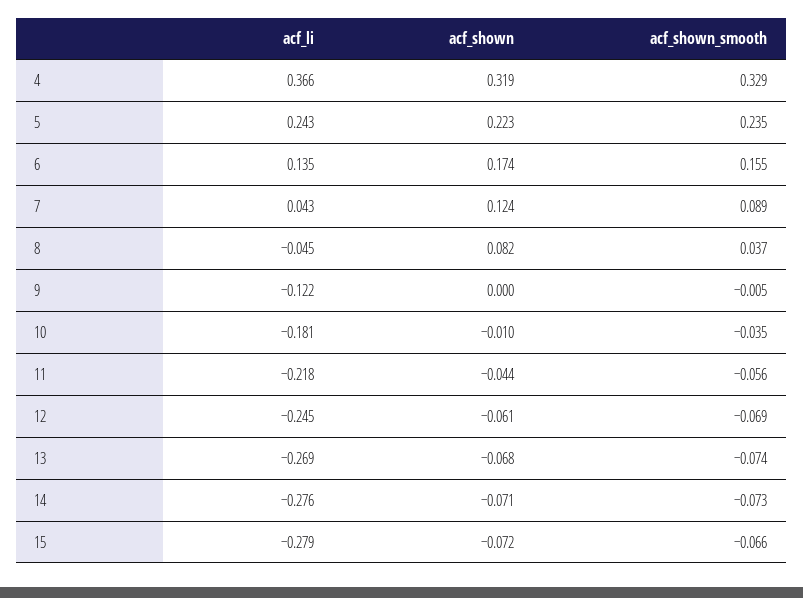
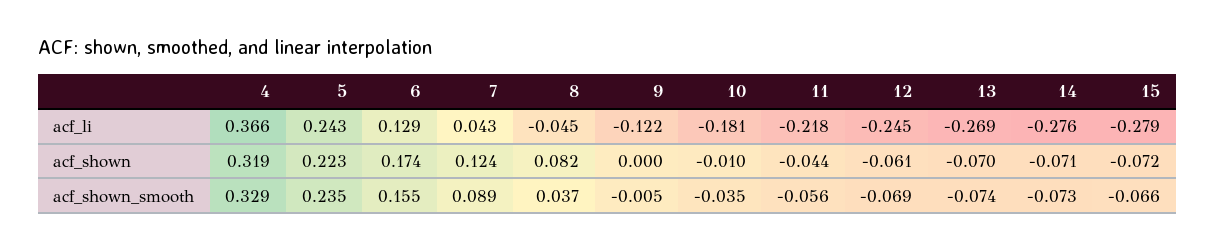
acf_li, 6: 0.135 -> 0.129
acf_shown, 13: -0.068 -> -0.07

